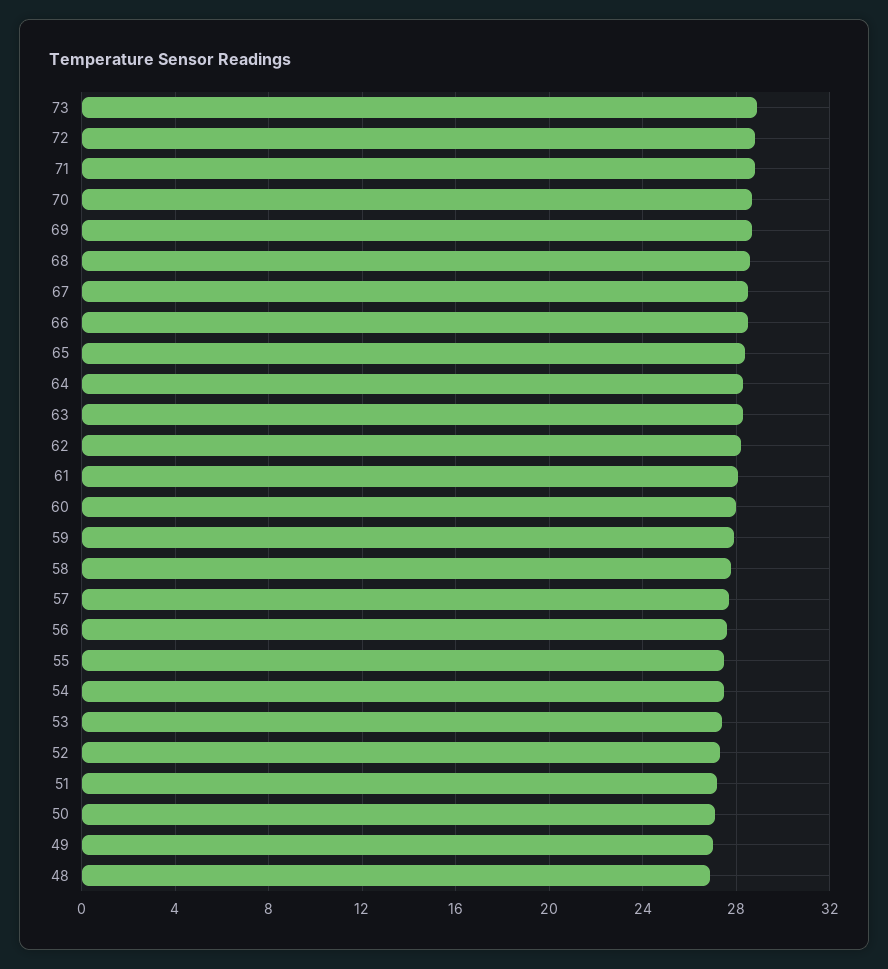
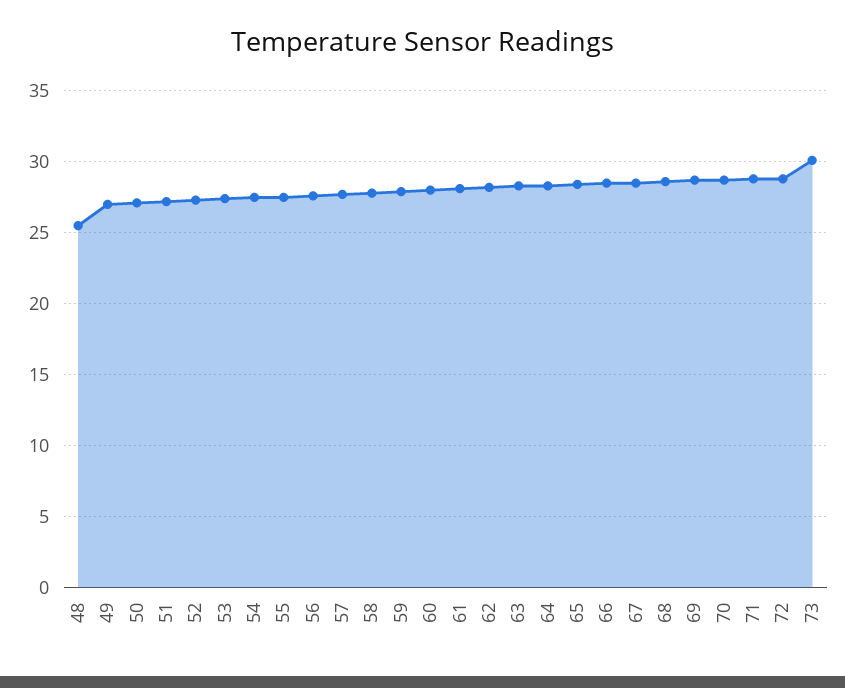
73: 29 -> 30
48: 27 -> 25.5

